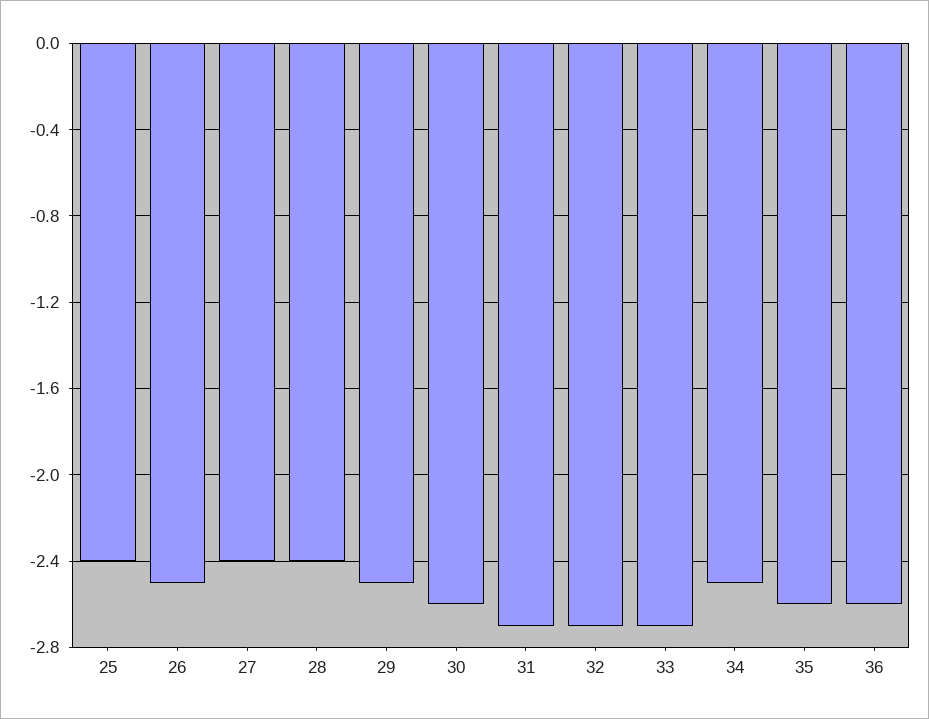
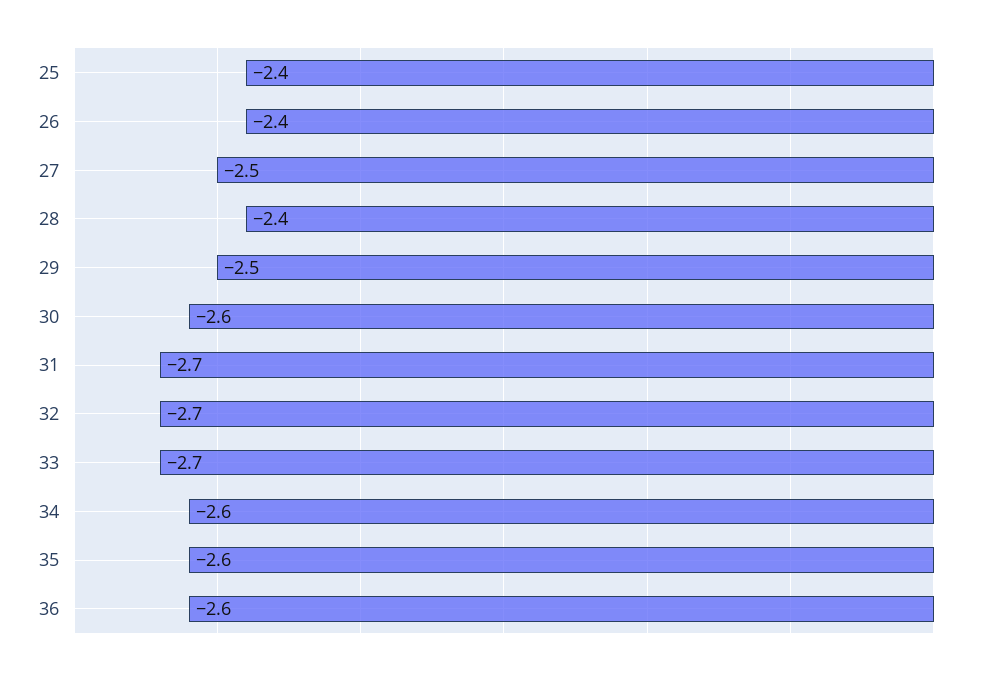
26: -2.5 -> -2.4
27: -2.4 -> -2.5
34: -2.5 -> -2.6

